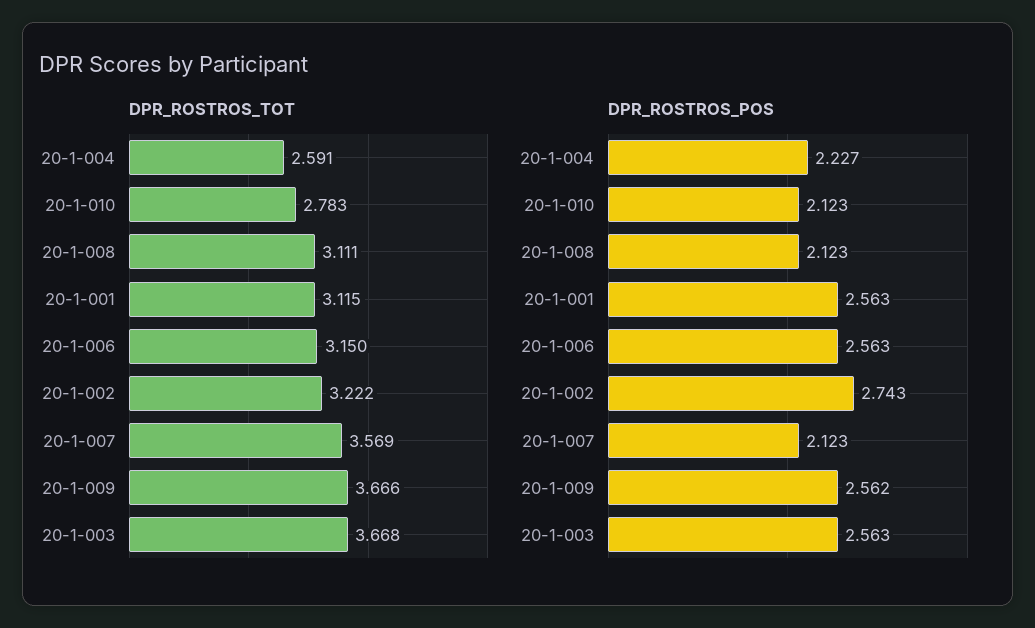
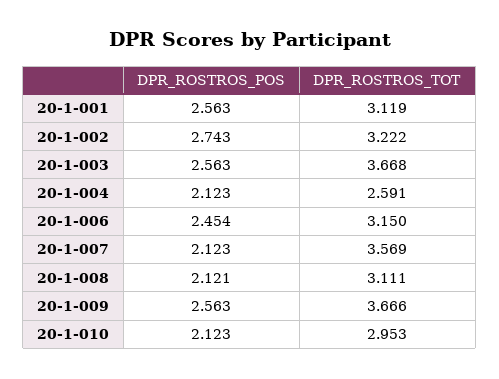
DPR_ROSTROS_TOT, 20-1-010: 2.783 -> 2.953
DPR_ROSTROS_TOT, 20-1-001: 3.115 -> 3.119
DPR_ROSTROS_POS, 20-1-004: 2.227 -> 2.123
DPR_ROSTROS_POS, 20-1-008: 2.123 -> 2.121
DPR_ROSTROS_POS, 20-1-006: 2.563 -> 2.454
DPR_ROSTROS_POS, 20-1-009: 2.562 -> 2.563

